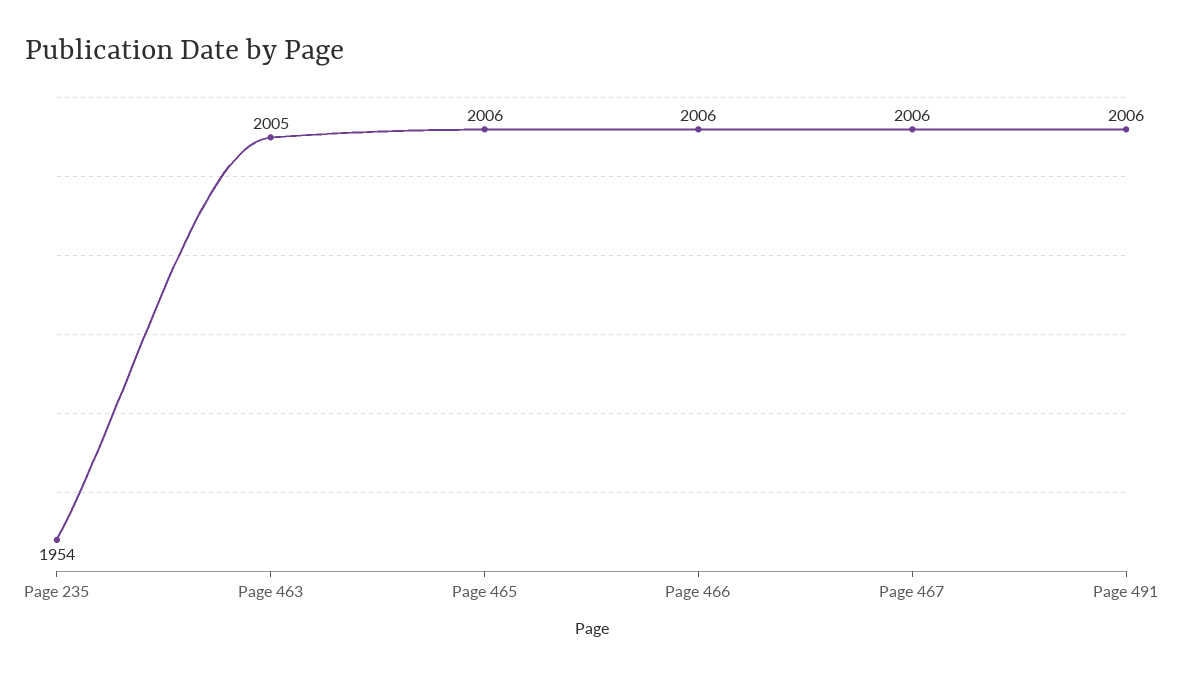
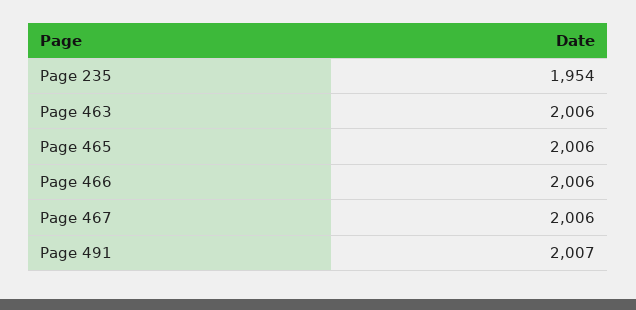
Page 463: 2005 -> 2006
Page 491: 2006 -> 2007

